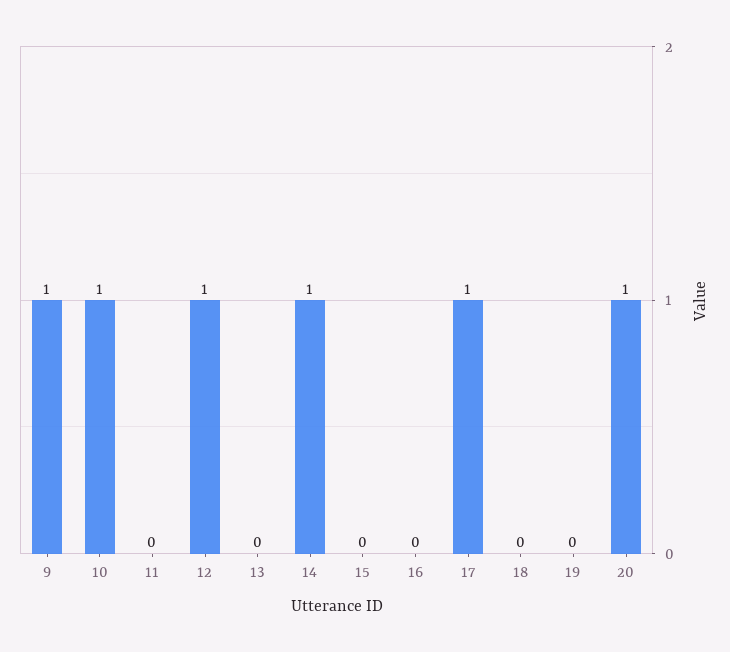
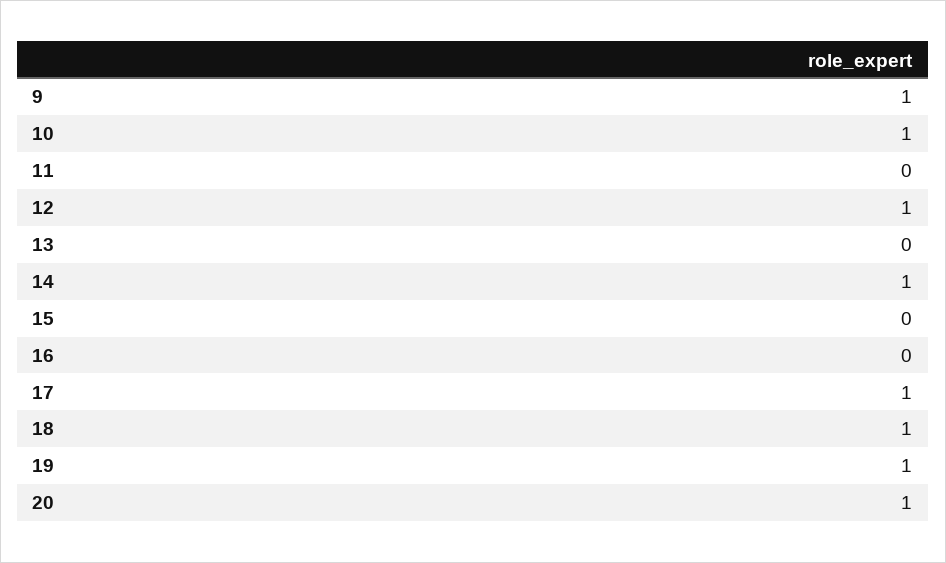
18: 0 -> 1
19: 0 -> 1

